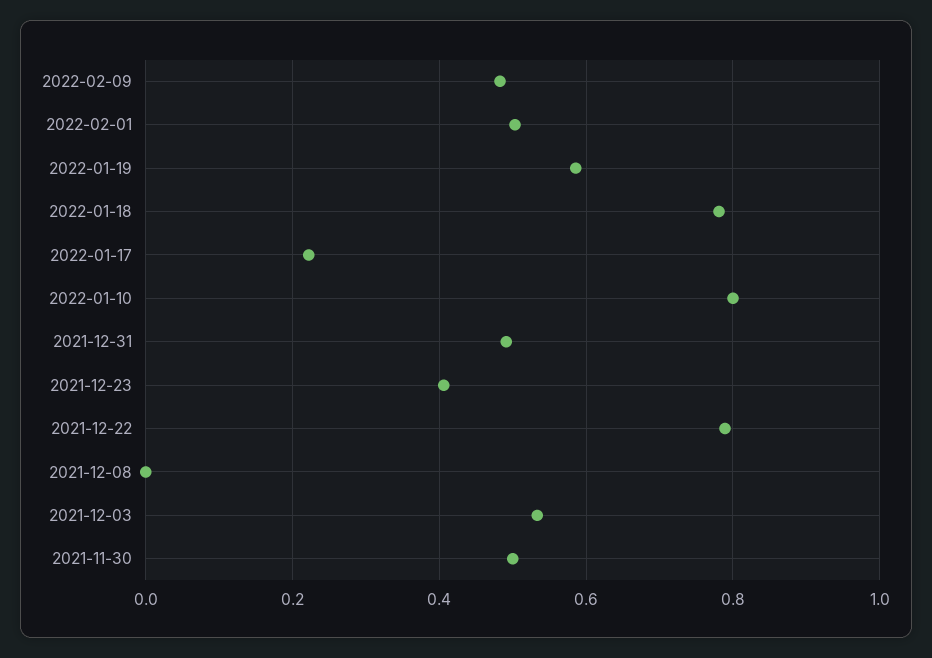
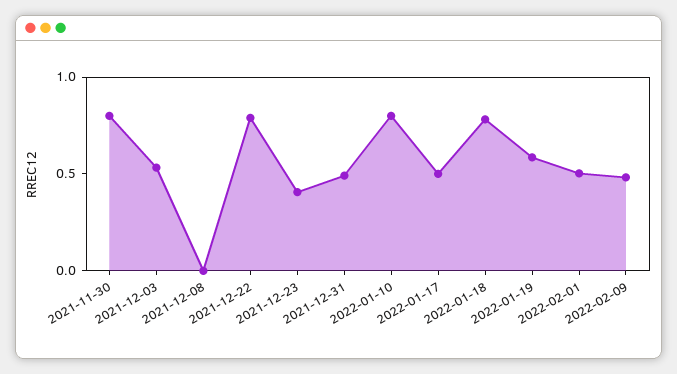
2022-01-17: 0.22 -> 0.5
2021-11-30: 0.5 -> 0.8

